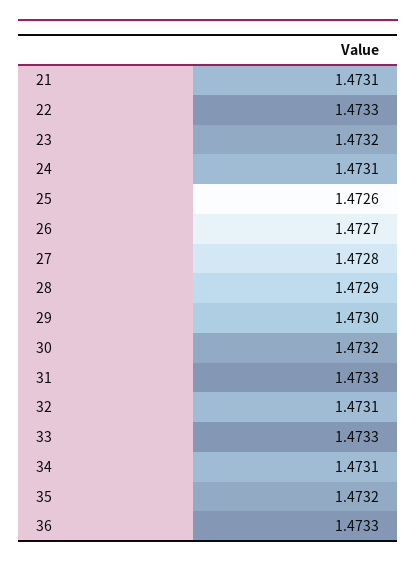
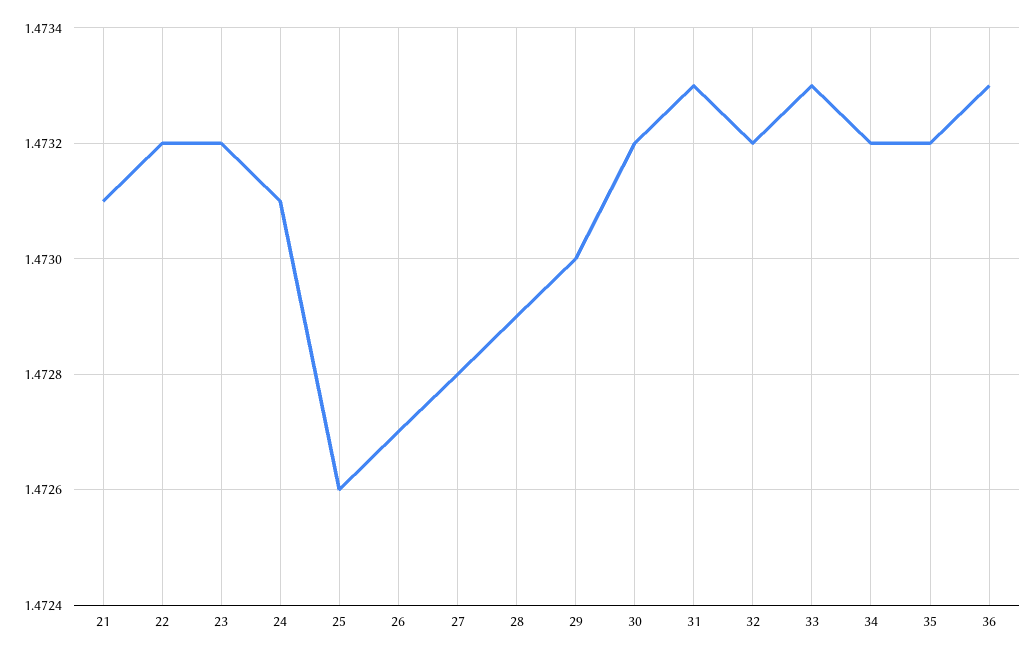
22: 1.4733 -> 1.4732
32: 1.4731 -> 1.4732
34: 1.4731 -> 1.4732

